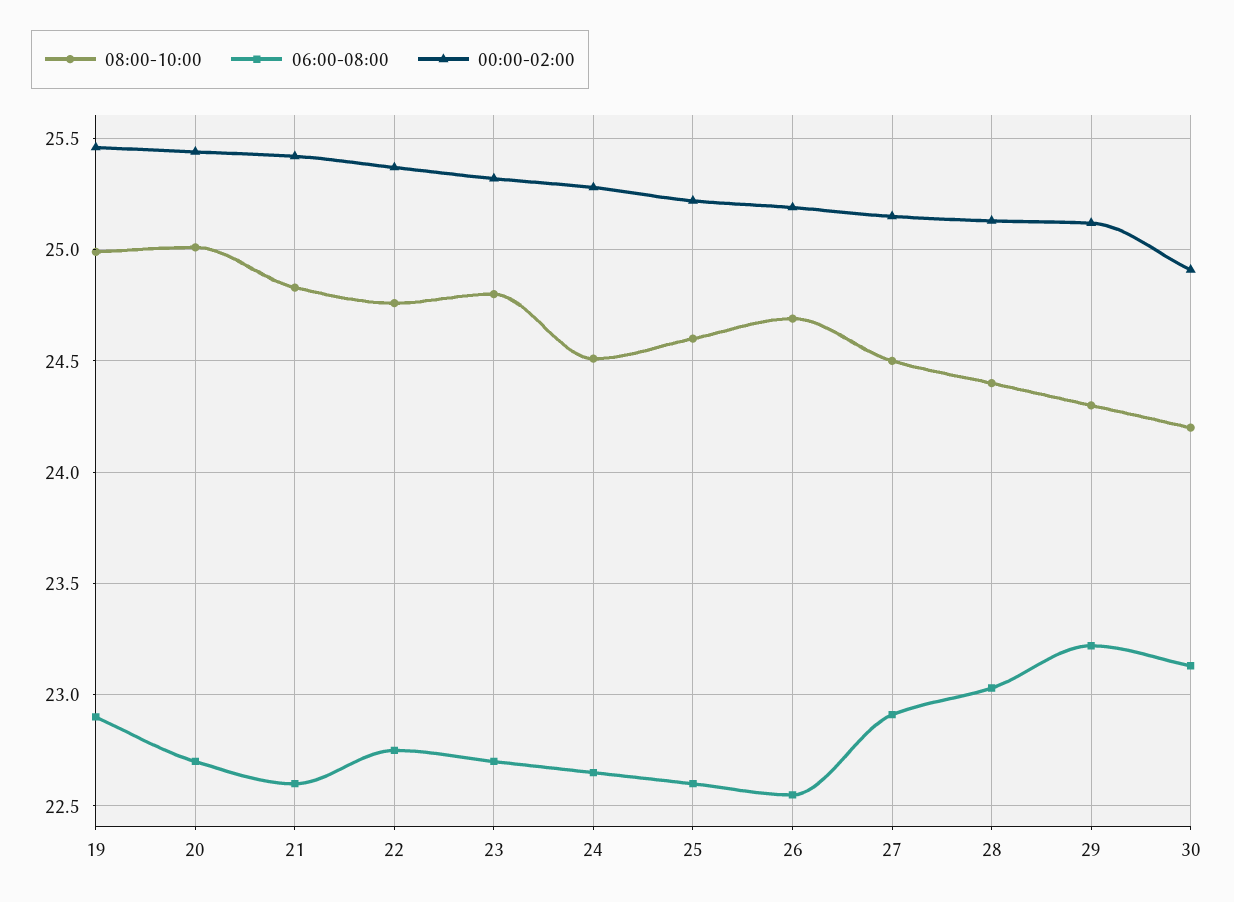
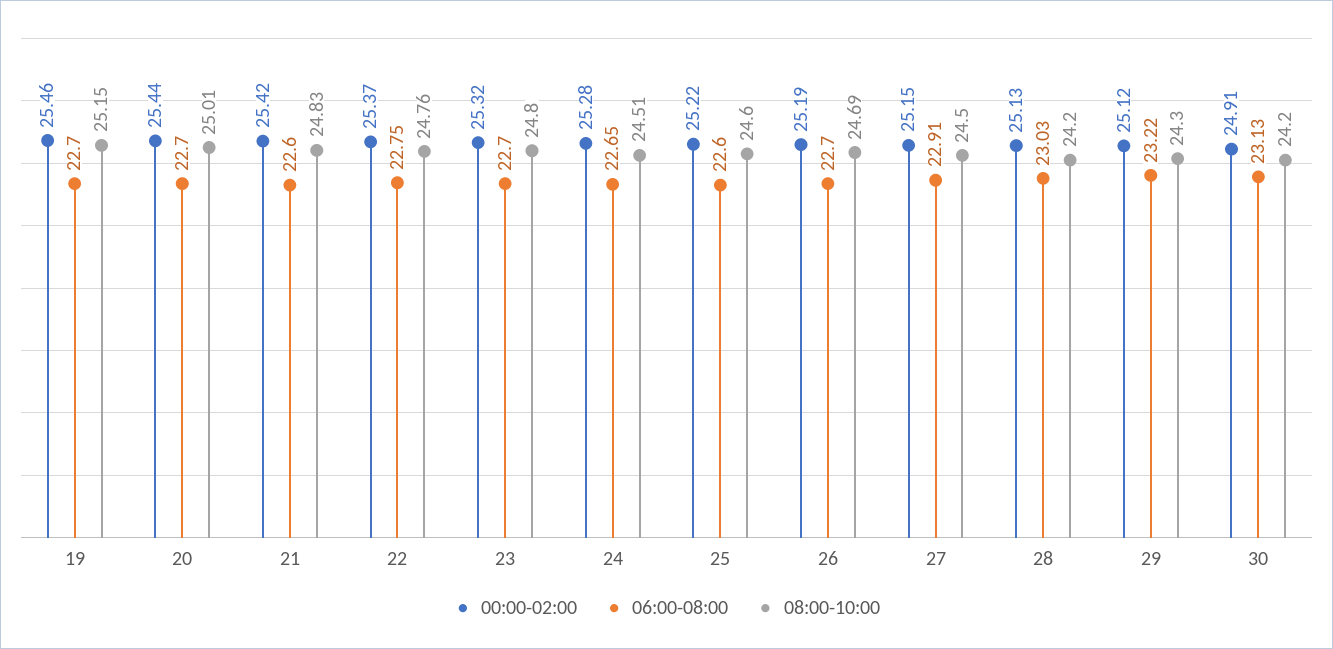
08:00-10:00, 19: 25 -> 25.15
06:00-08:00, 19: 22.9 -> 22.7
06:00-08:00, 26: 22.55 -> 22.7
08:00-10:00, 28: 24.4 -> 24.2

